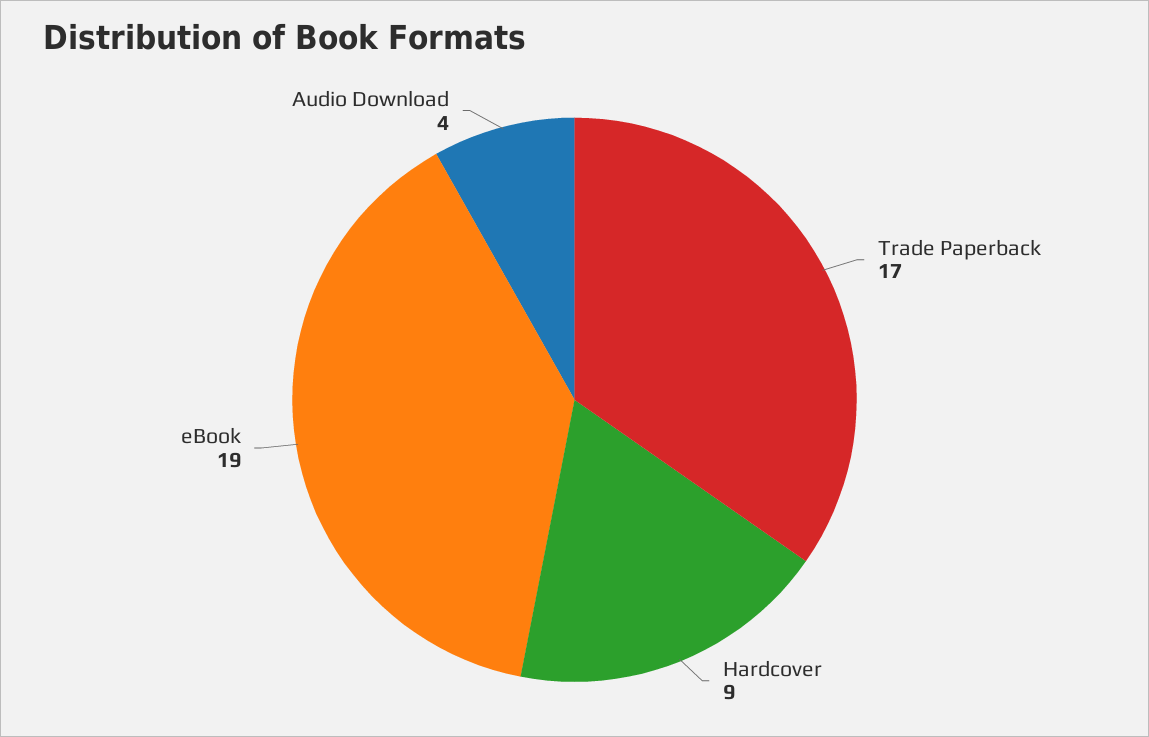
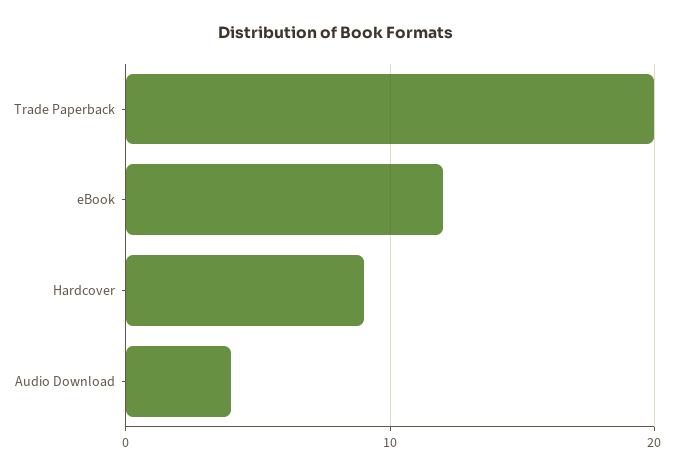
Trade Paperback: 17 -> 20
eBook: 19 -> 12

